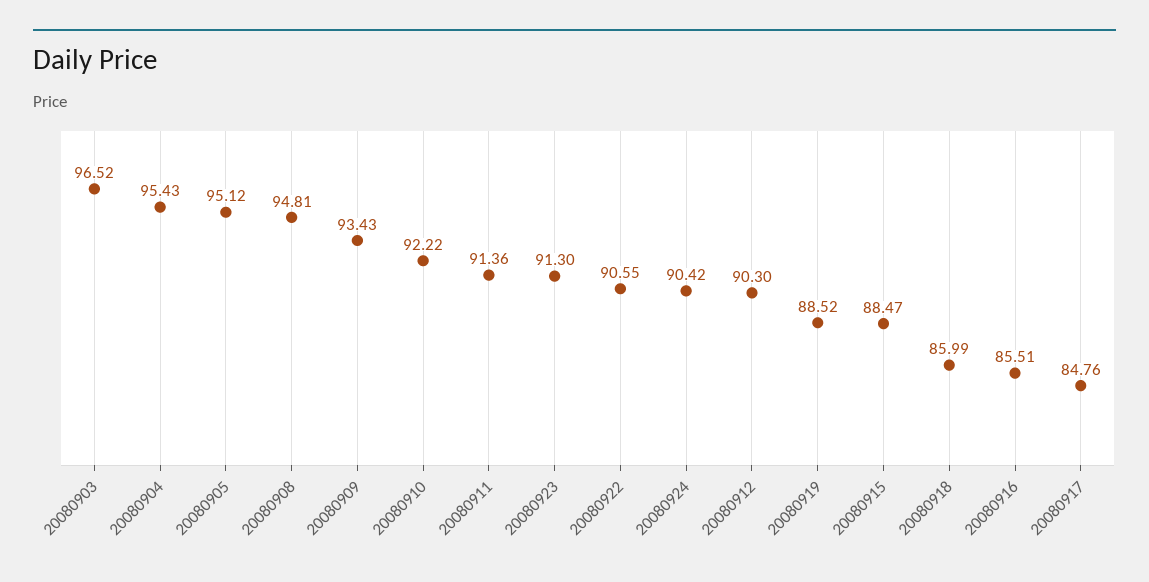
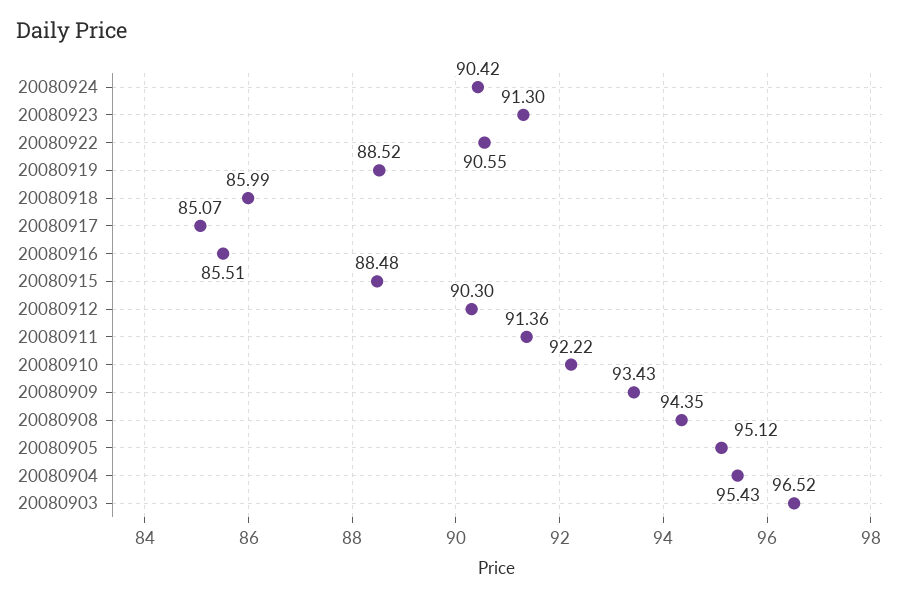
20080908: 94.81 -> 94.35
20080915: 88.47 -> 88.48
20080917: 84.76 -> 85.07

